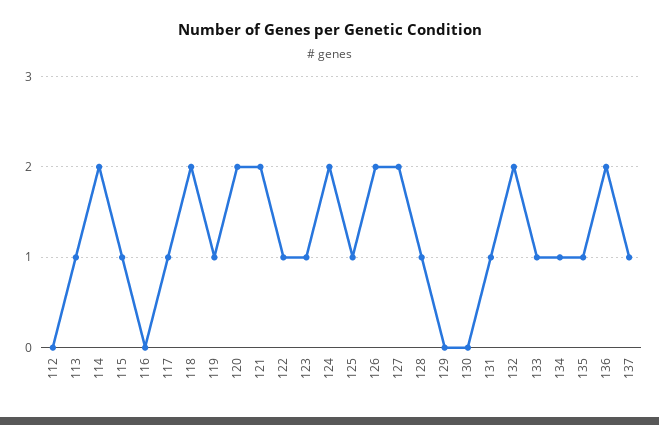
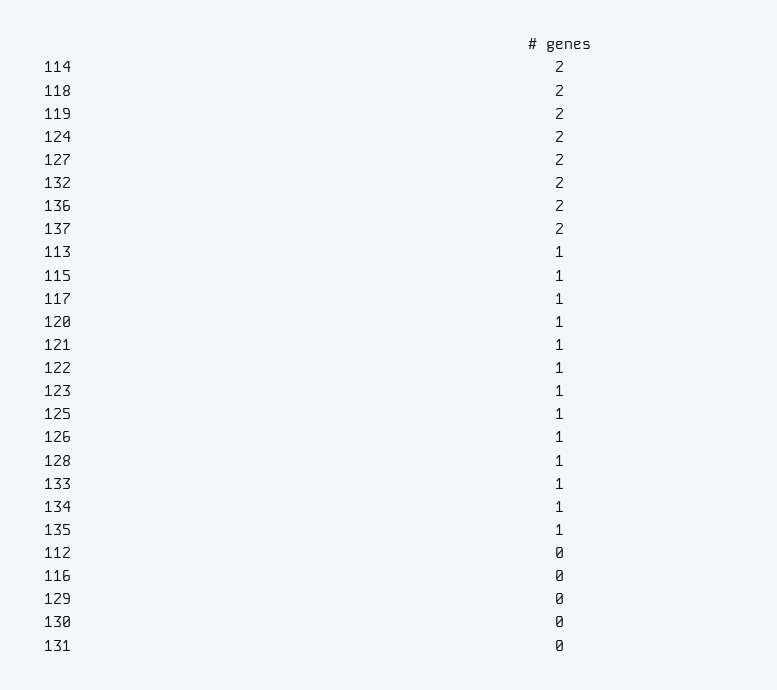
119: 1 -> 2
120: 2 -> 1
121: 2 -> 1
126: 2 -> 1
131: 1 -> 0
137: 1 -> 2

